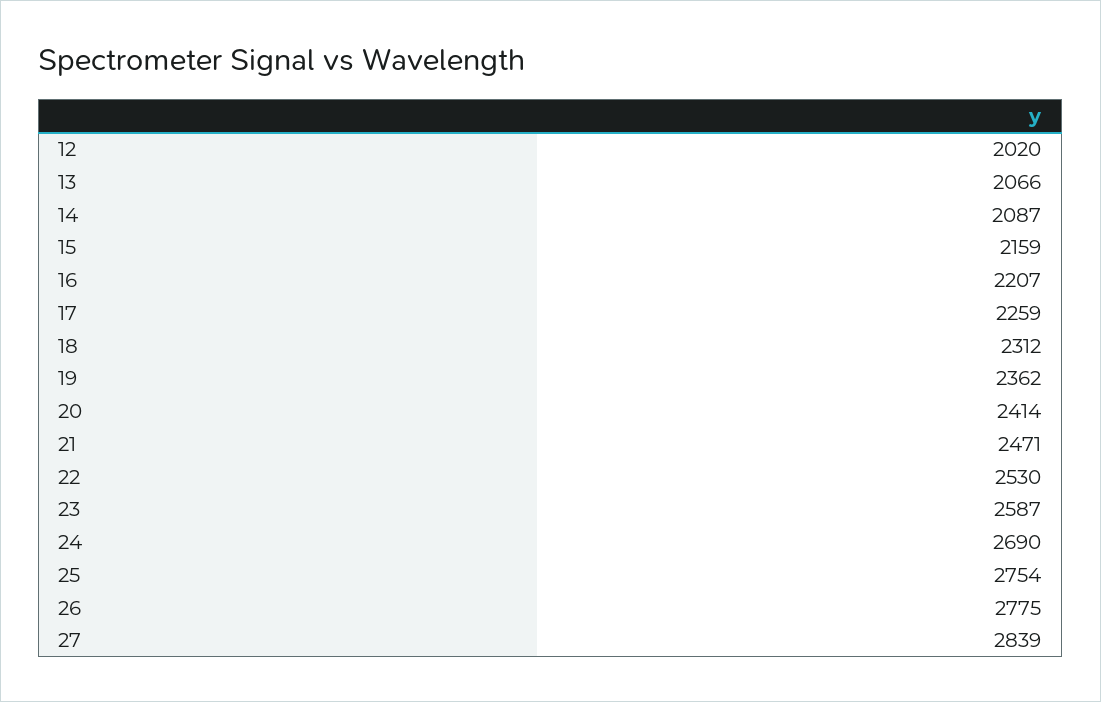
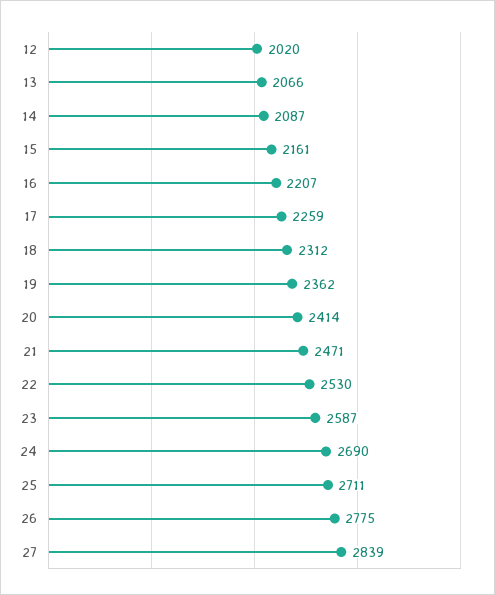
15: 2159 -> 2161
25: 2754 -> 2711

